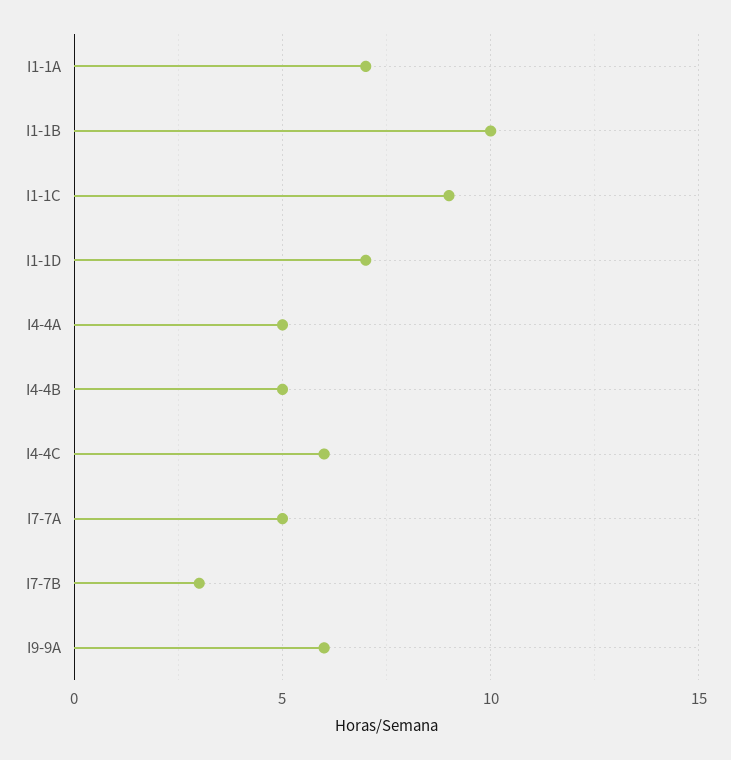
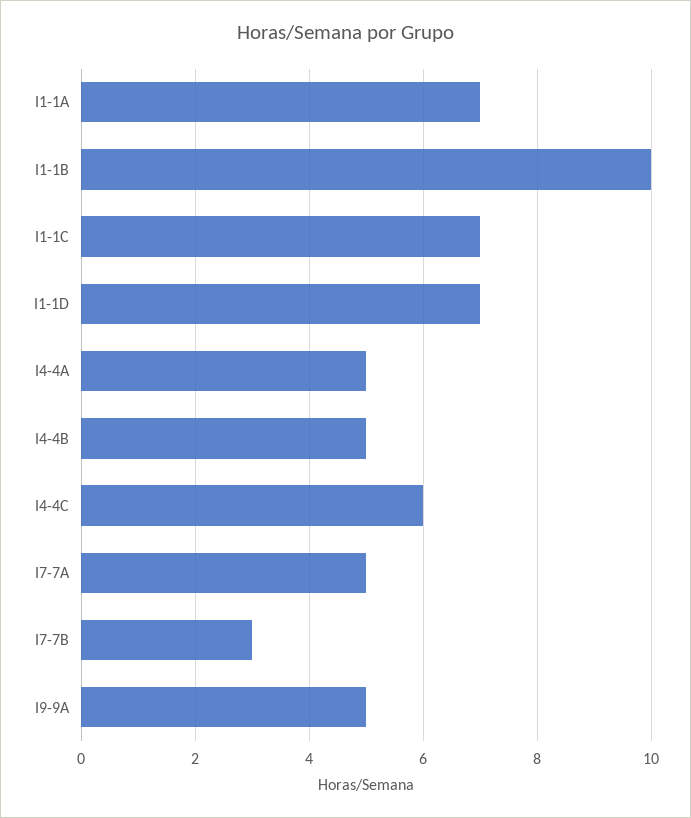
I1-1C: 9 -> 7
I9-9A: 6 -> 5

